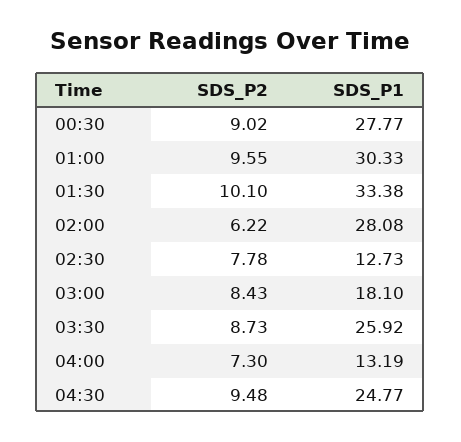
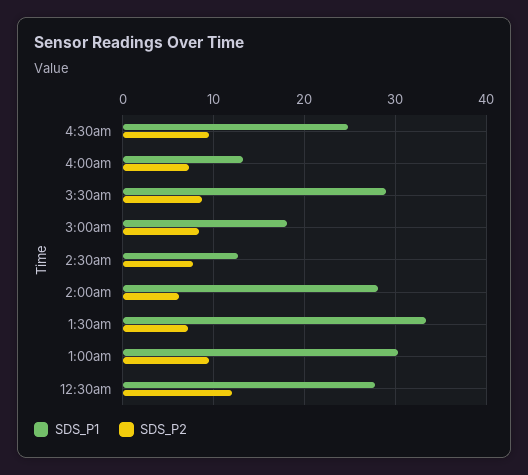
SDS_P2, 00:30: 9.02 -> 12
SDS_P2, 01:30: 10.1 -> 7
SDS_P1, 03:30: 25.92 -> 29

